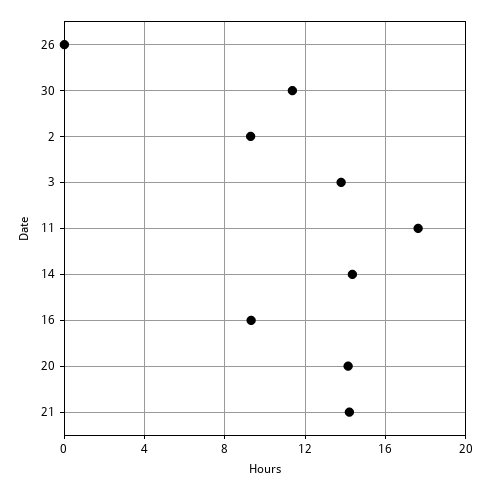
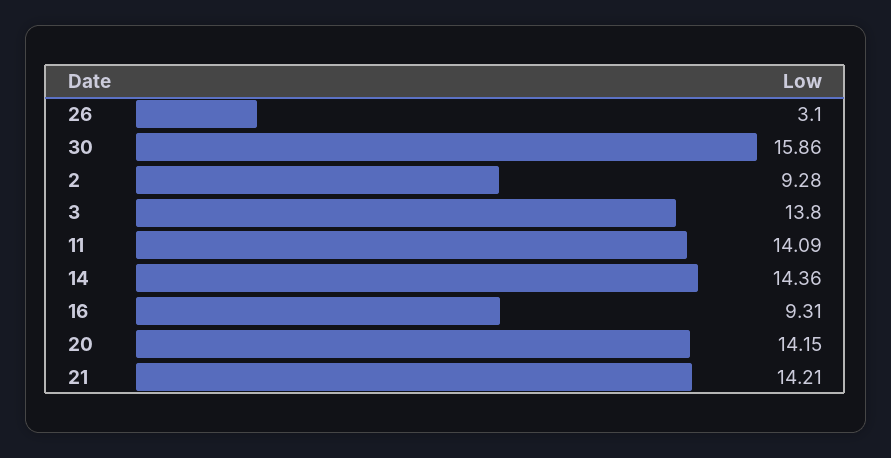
26: 0 -> 3.1
30: 11.5 -> 15.86
11: 17.5 -> 14.09

